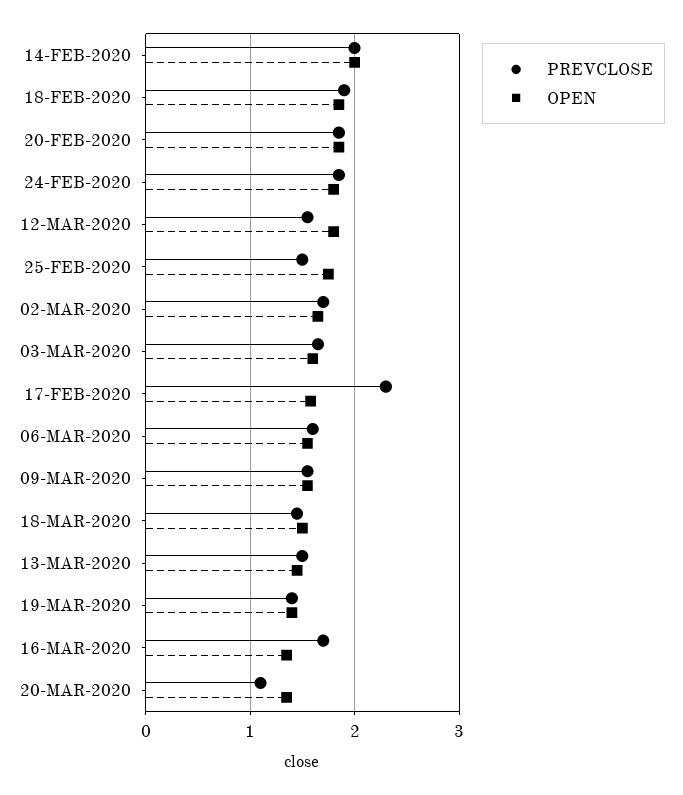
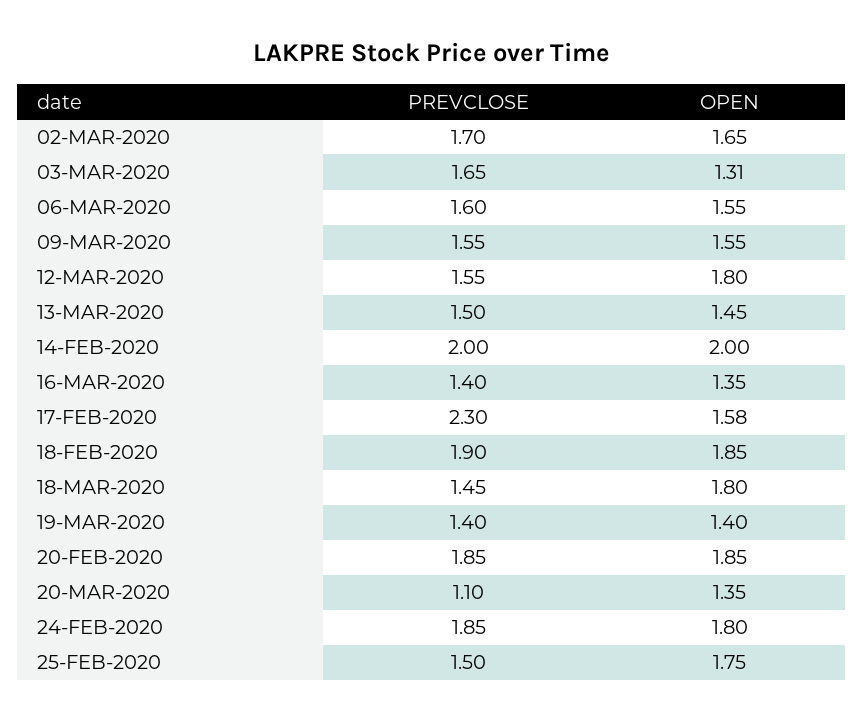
OPEN, 03-MAR-2020: 1.6 -> 1.31
OPEN, 18-MAR-2020: 1.5 -> 1.8
PREVCLOSE, 16-MAR-2020: 1.7 -> 1.4

